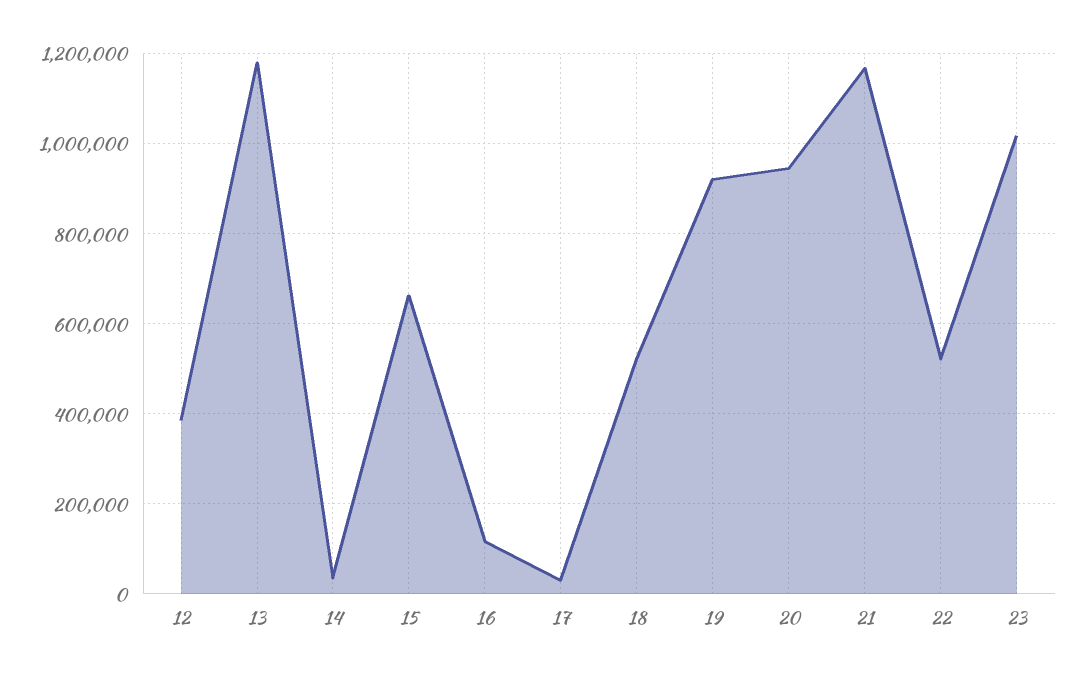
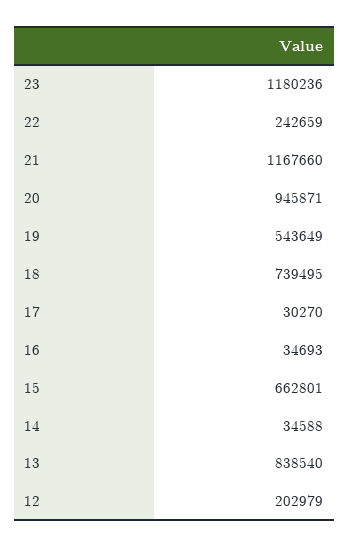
12: 380000 -> 202979
13: 1180000 -> 838540
16: 120000 -> 34693
18: 520000 -> 739495
19: 920000 -> 543649
22: 520000 -> 242659
23: 1020000 -> 1180236

